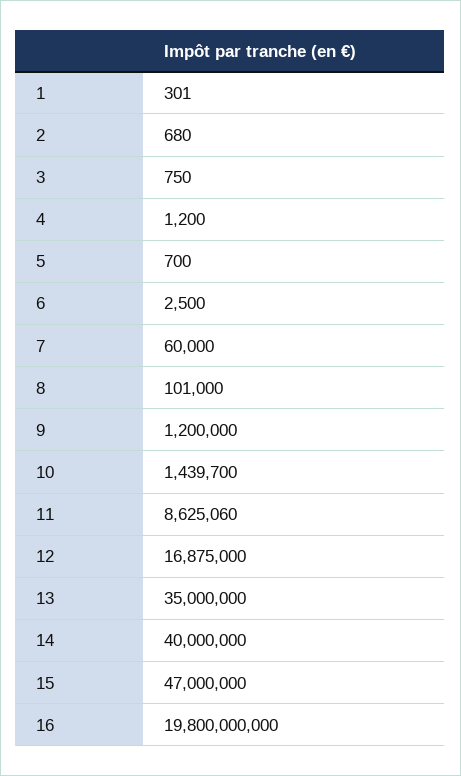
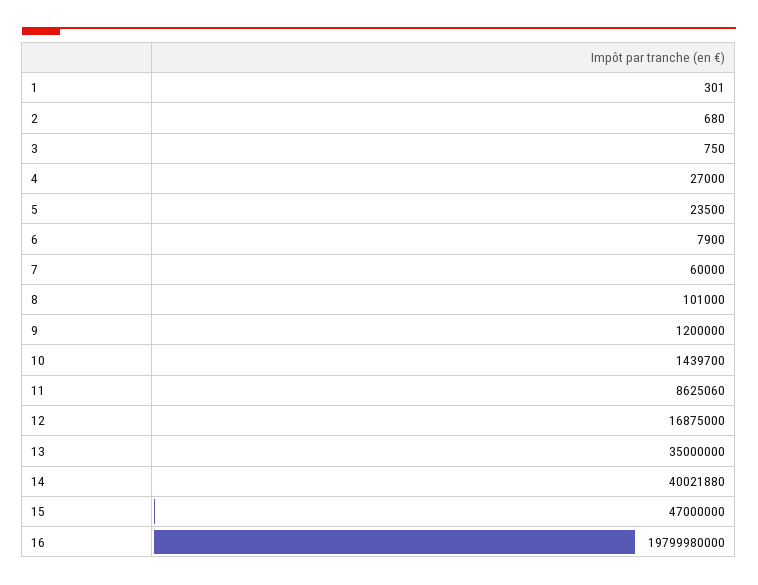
4: 1200 -> 27000
5: 700 -> 23500
6: 2500 -> 7900
14: 40000000 -> 40021880
16: 19800000000 -> 19799980000

